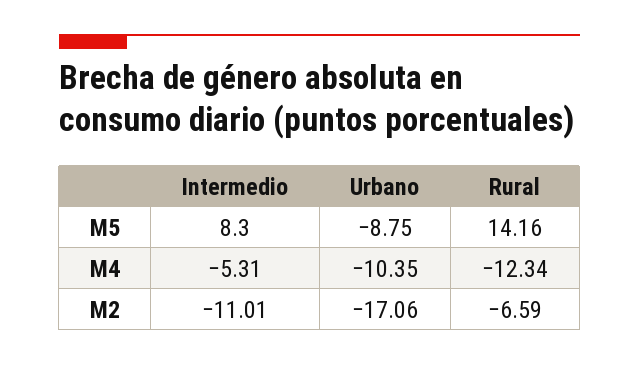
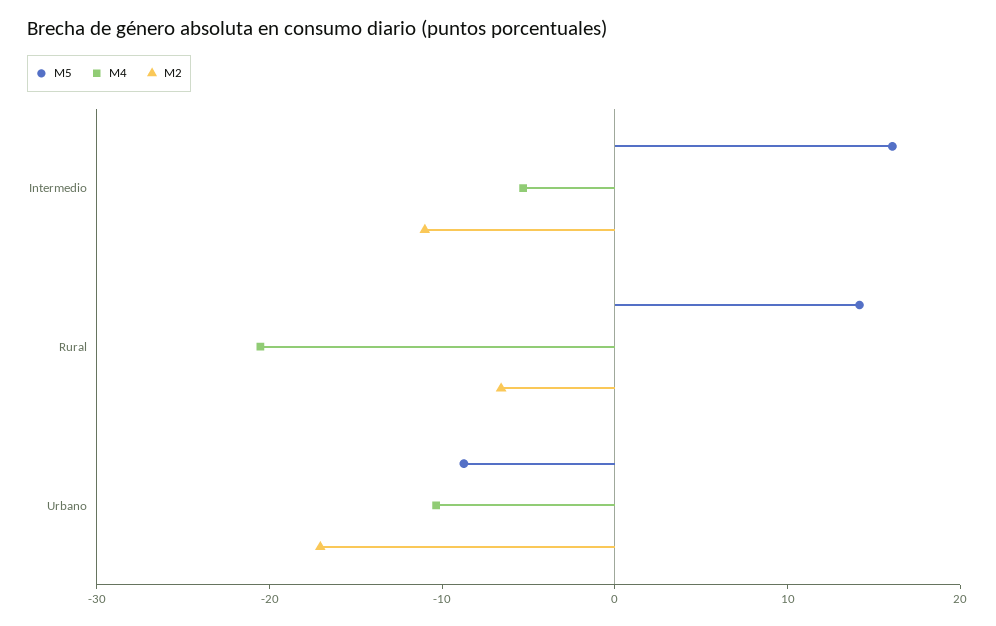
M5, Intermedio: 8.3 -> 16
M4, Rural: -12.34 -> -20

